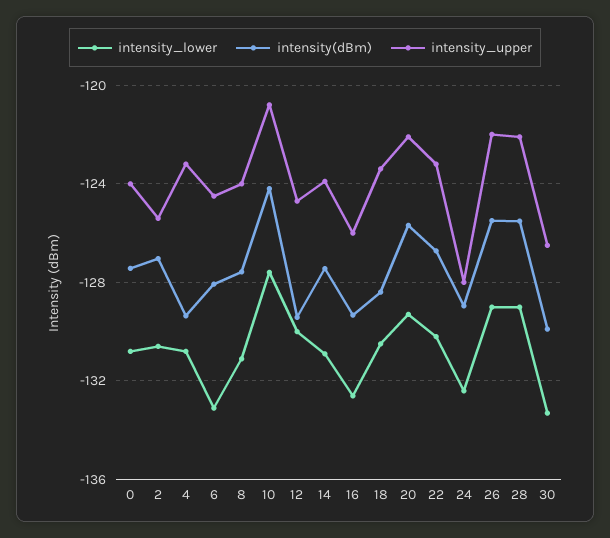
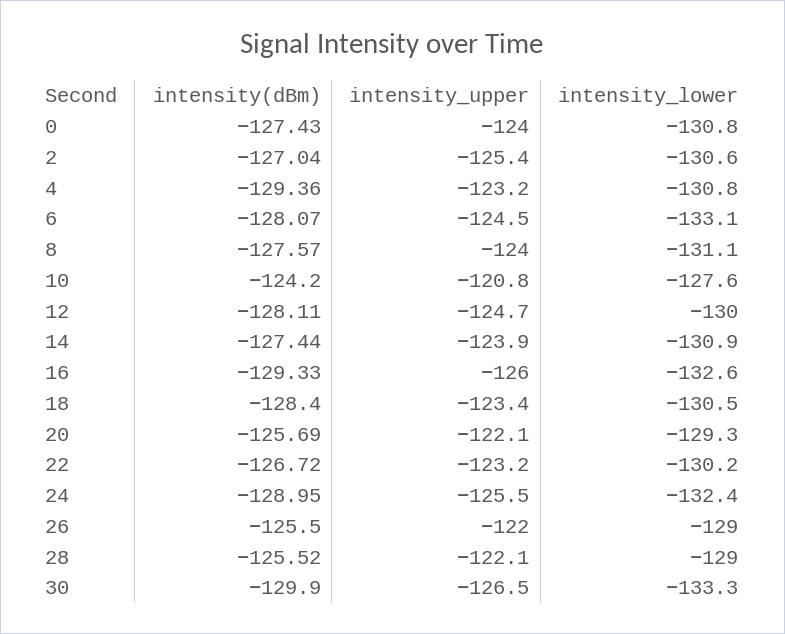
intensity(dBm), 12: -129.5 -> -128.11
intensity_upper, 24: -128 -> -125.5

